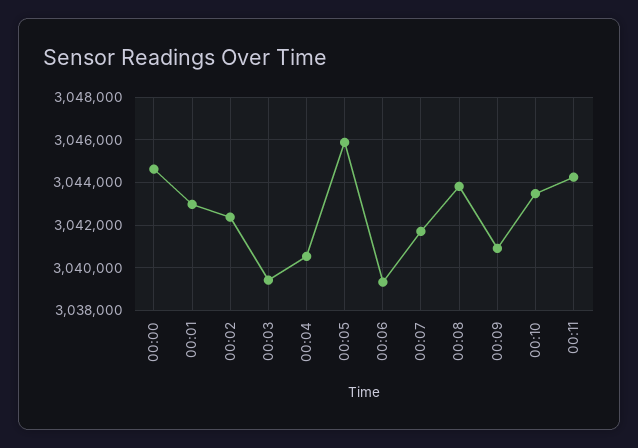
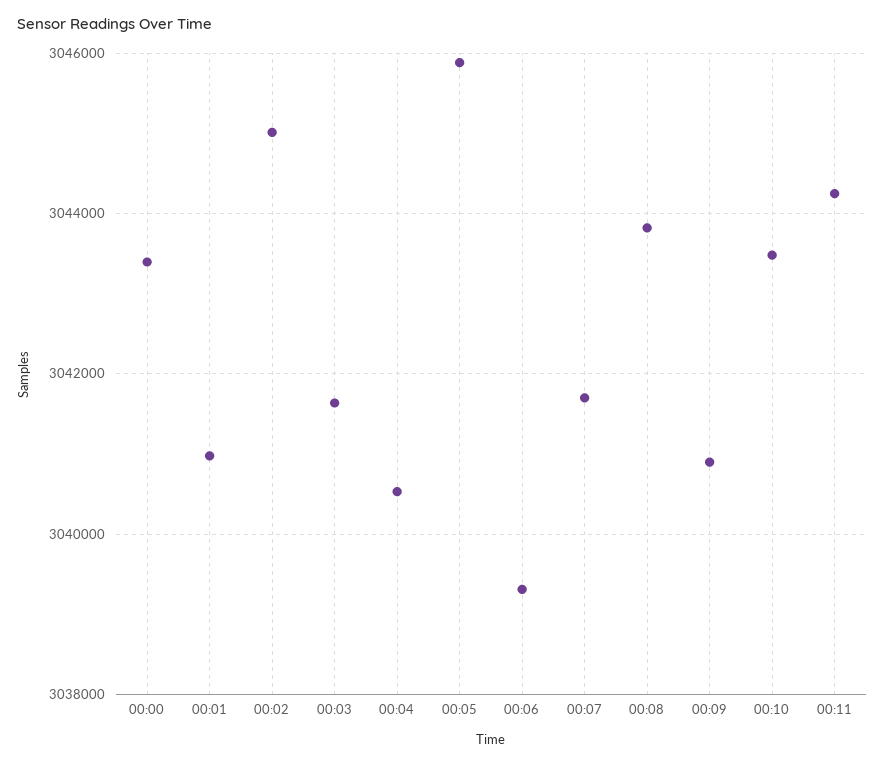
00:00: 3044500 -> 3043400
00:01: 3043000 -> 3041000
00:02: 3042500 -> 3045000
00:03: 3039500 -> 3041600

